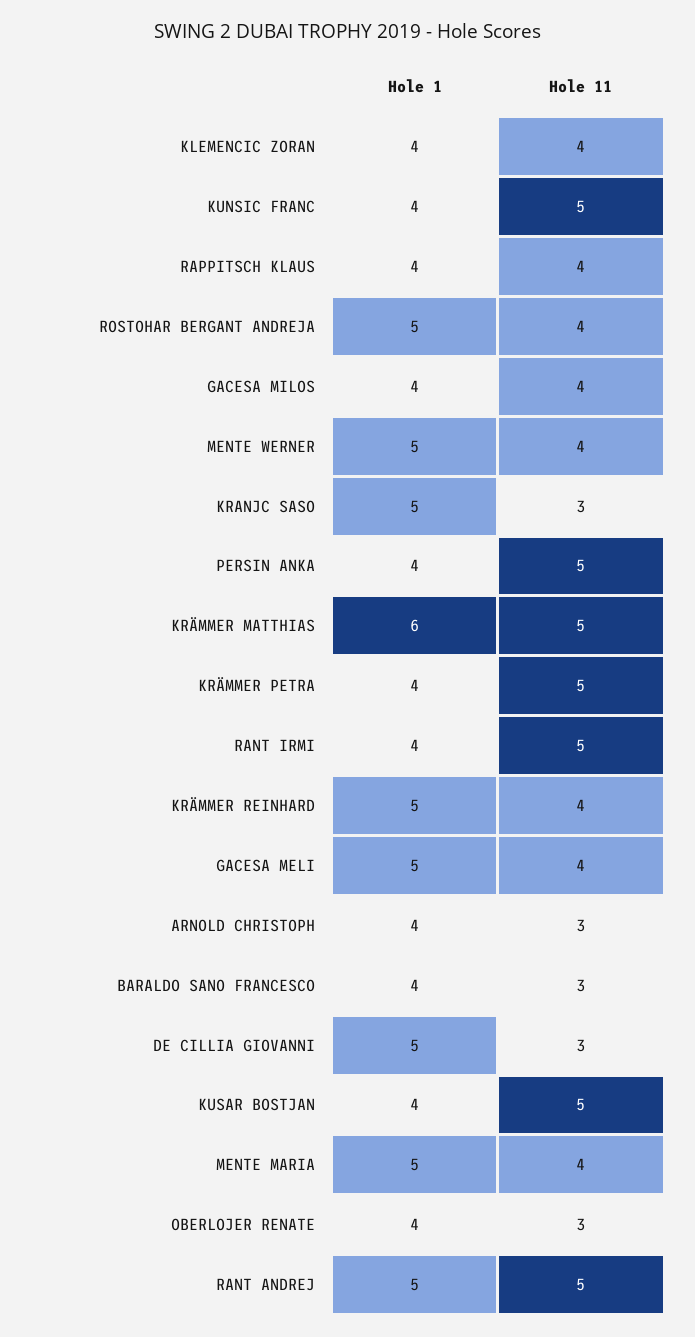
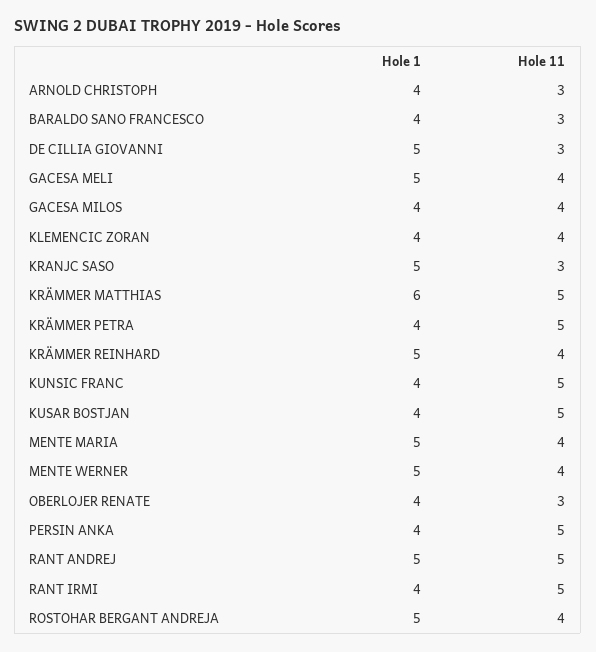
Hole 1, RAPPITSCH KLAUS: 4 -> none
Hole 11, RAPPITSCH KLAUS: 4 -> none

